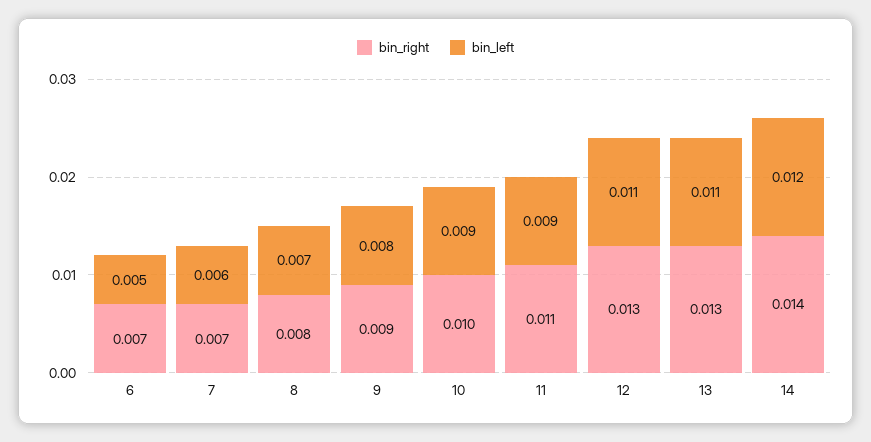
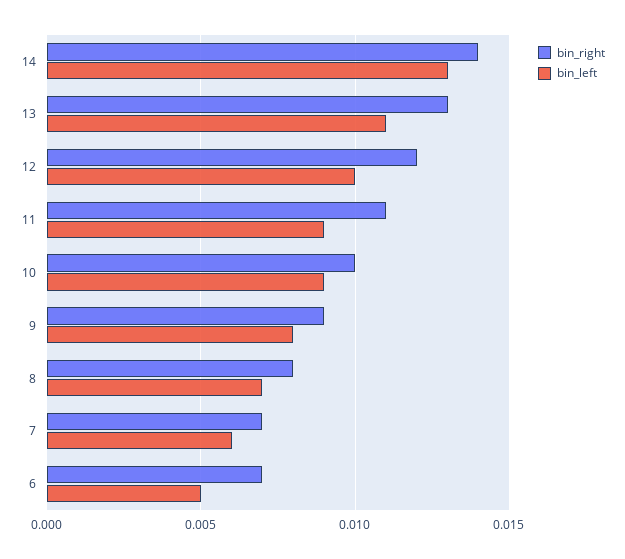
bin_right, 12: 0.013 -> 0.012
bin_left, 12: 0.011 -> 0.01
bin_left, 14: 0.012 -> 0.013

